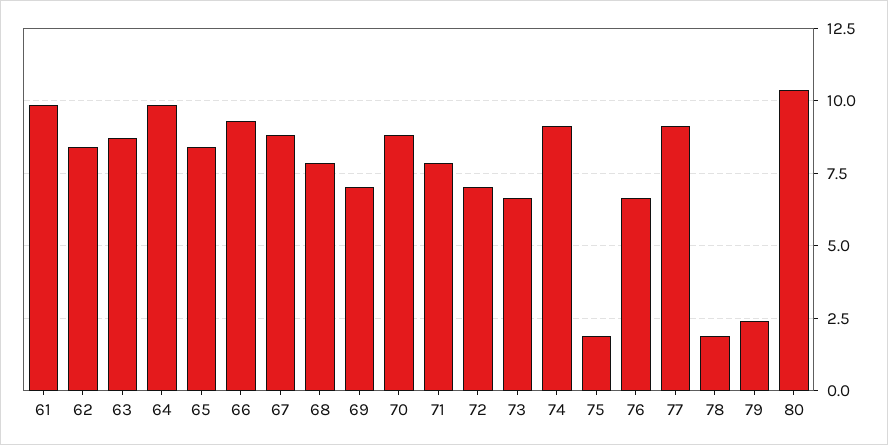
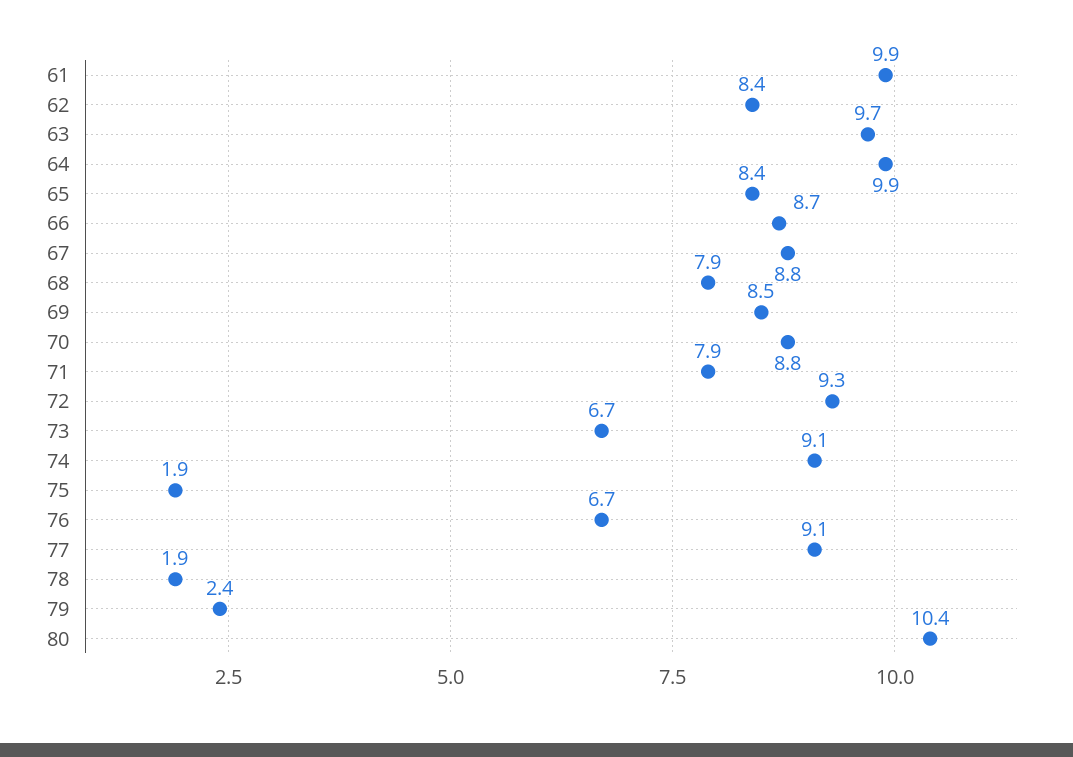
63: 8.75 -> 9.7
66: 9.25 -> 8.7
69: 7 -> 8.5
72: 7 -> 9.3

